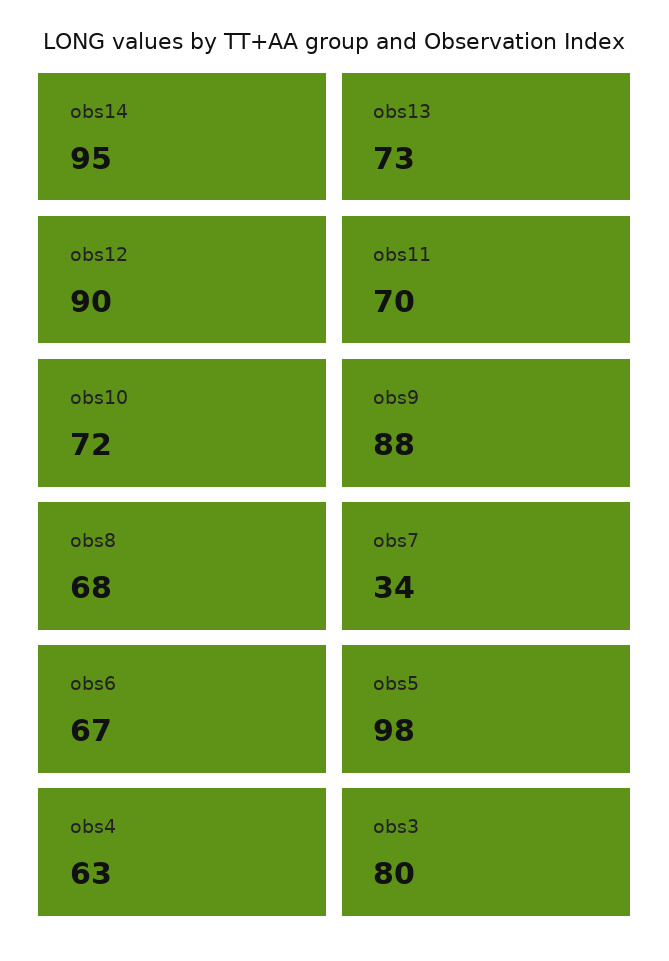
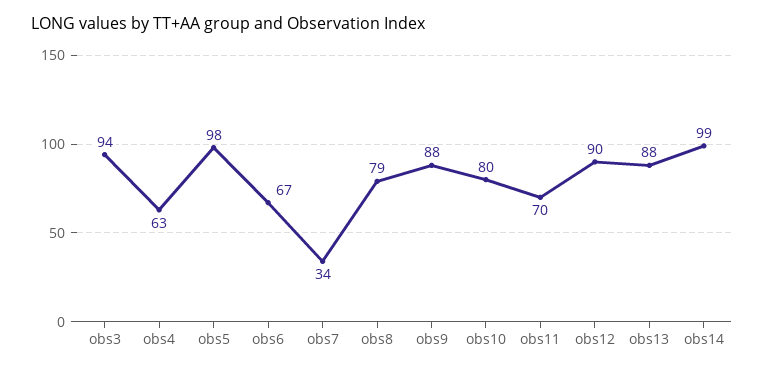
obs14: 95 -> 99
obs13: 73 -> 88
obs10: 72 -> 80
obs8: 68 -> 79
obs3: 80 -> 94

